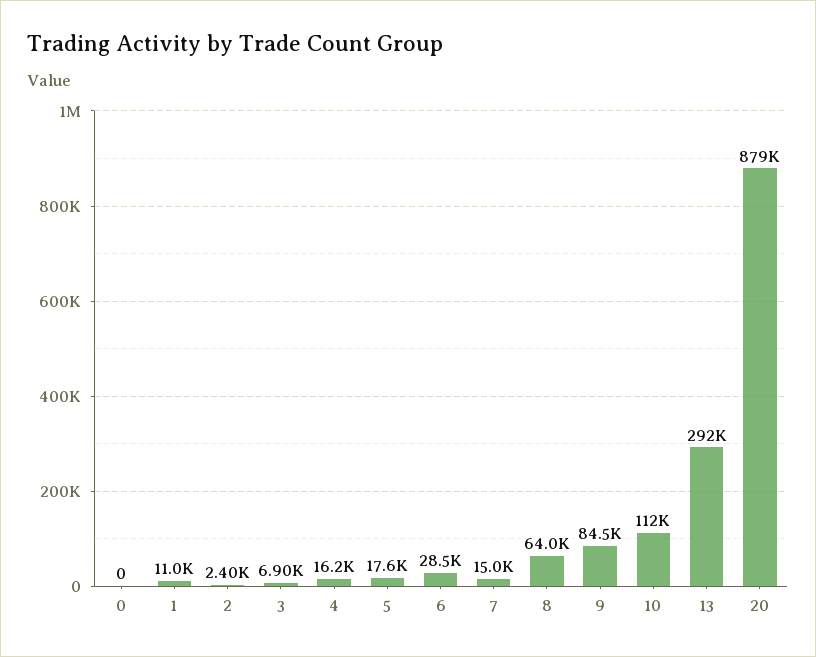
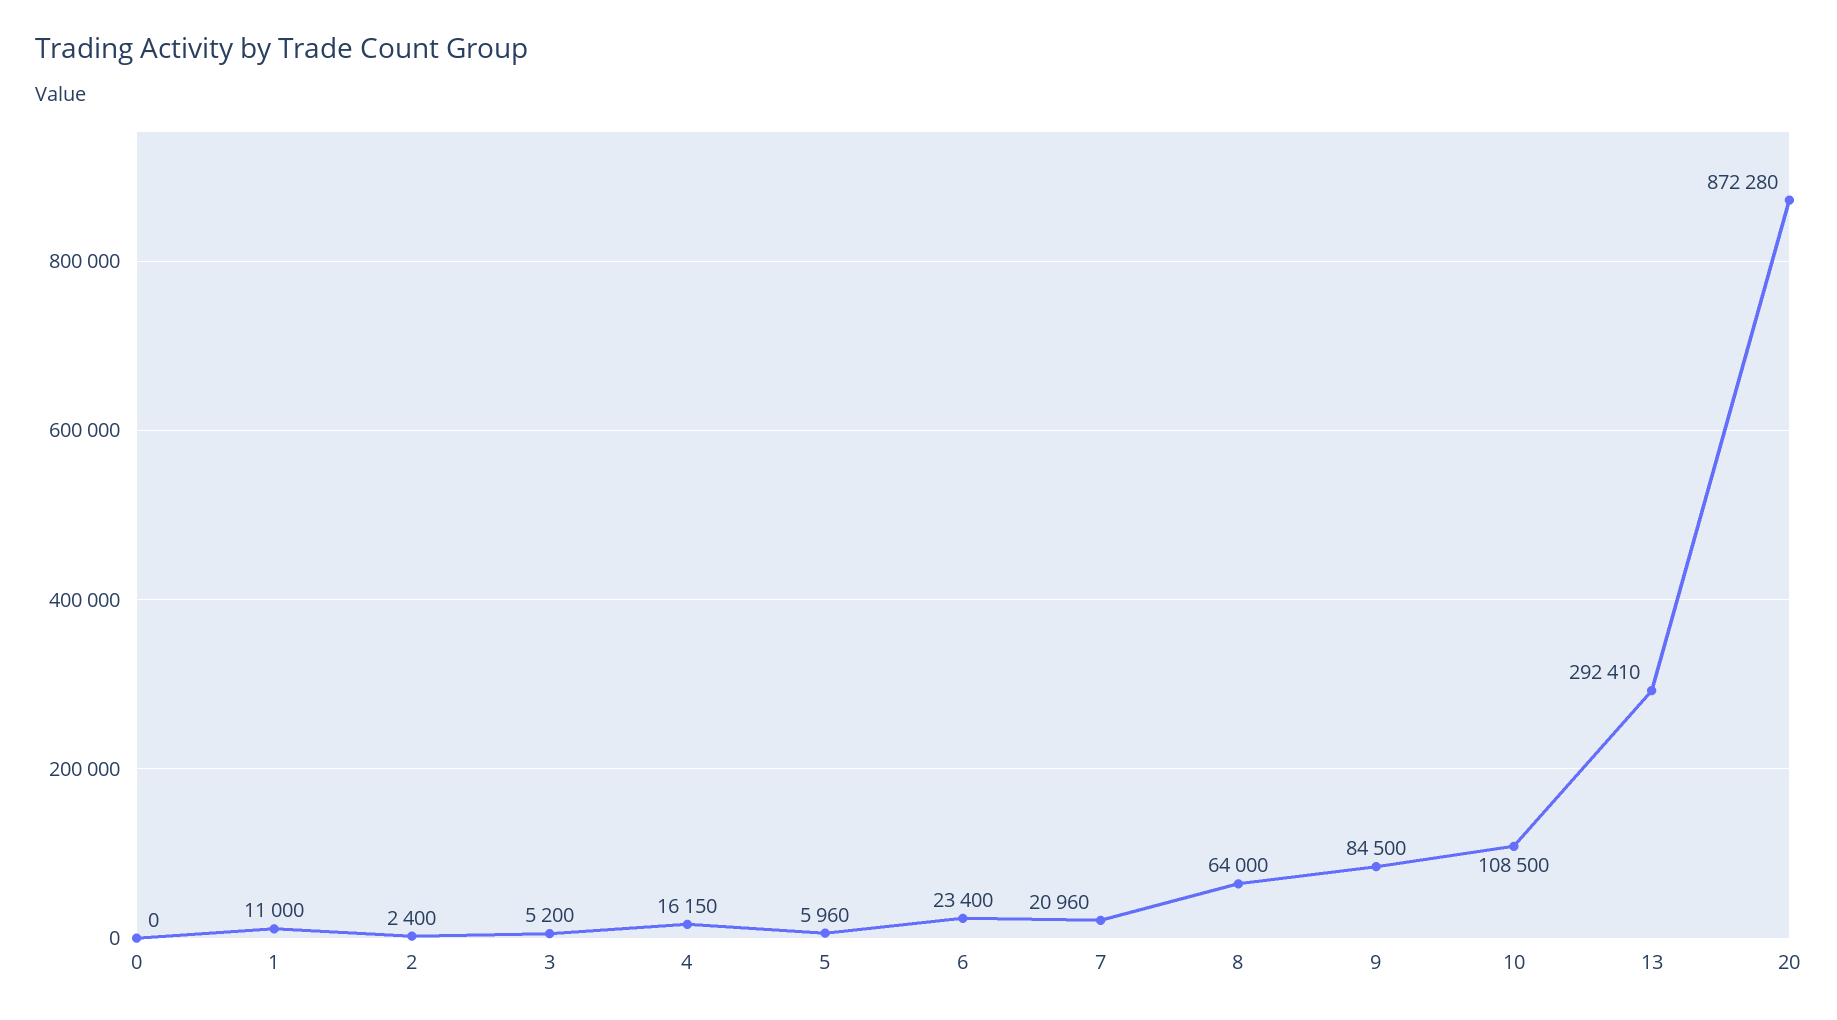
3: 6900 -> 5200
5: 17600 -> 5960
6: 28500 -> 23400
7: 15000 -> 20960
10: 112000 -> 108500
20: 879000 -> 872280

